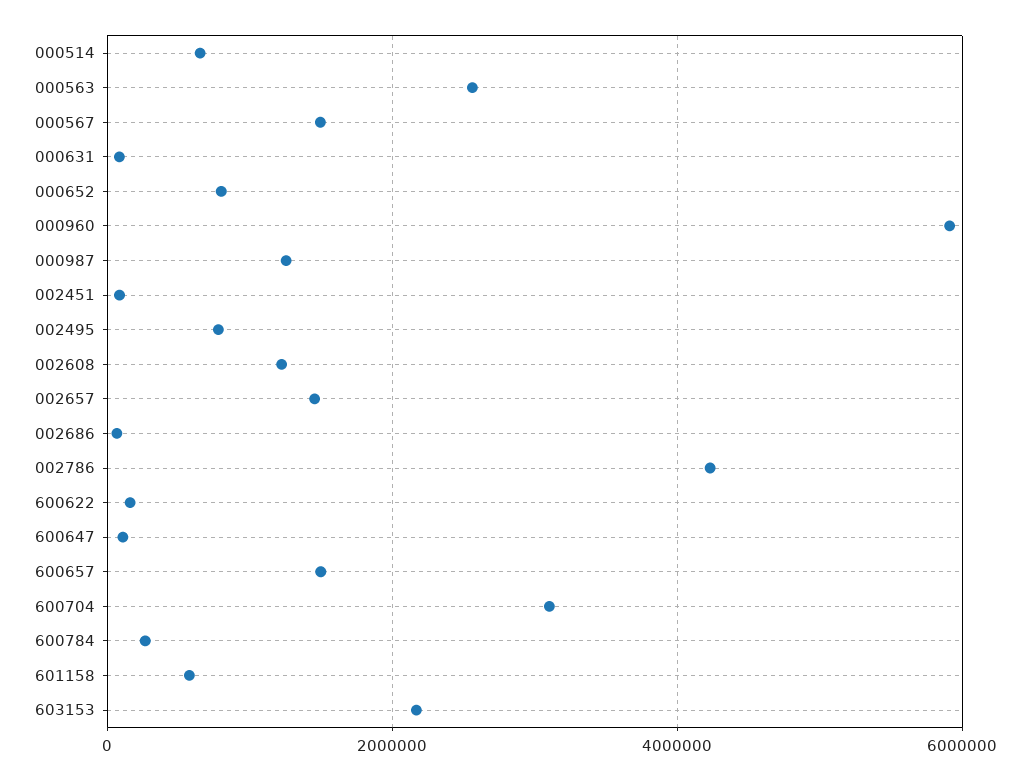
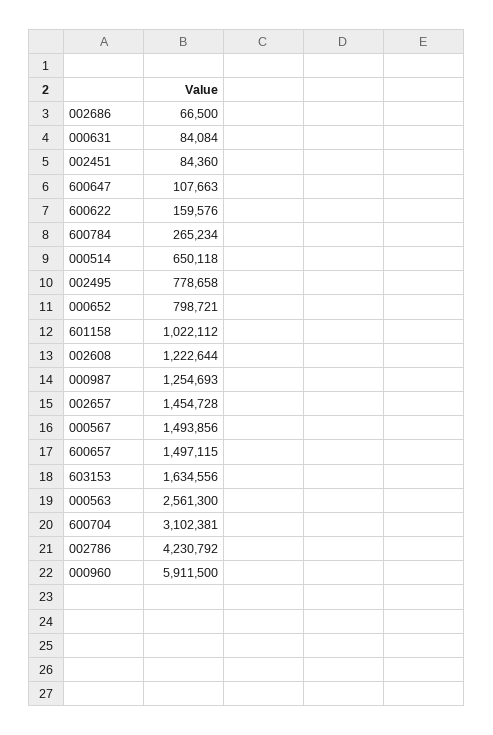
601158: 600000 -> 1022112
603153: 2200000 -> 1634556

